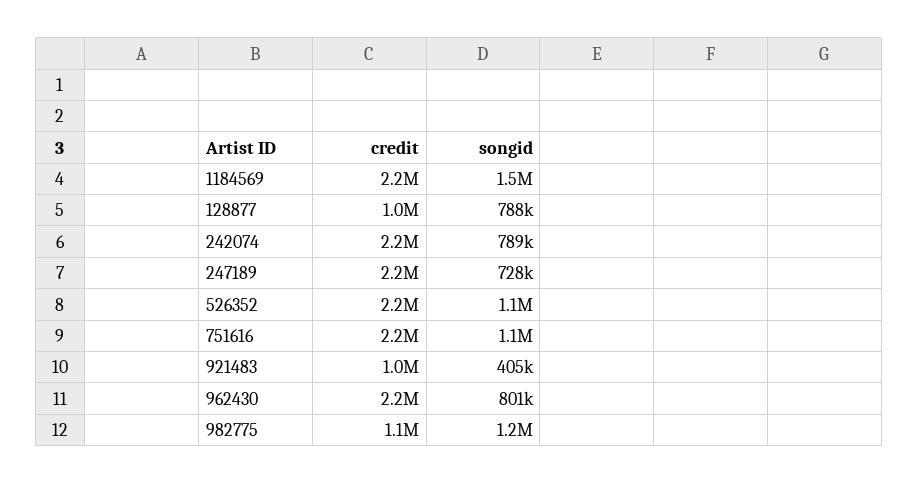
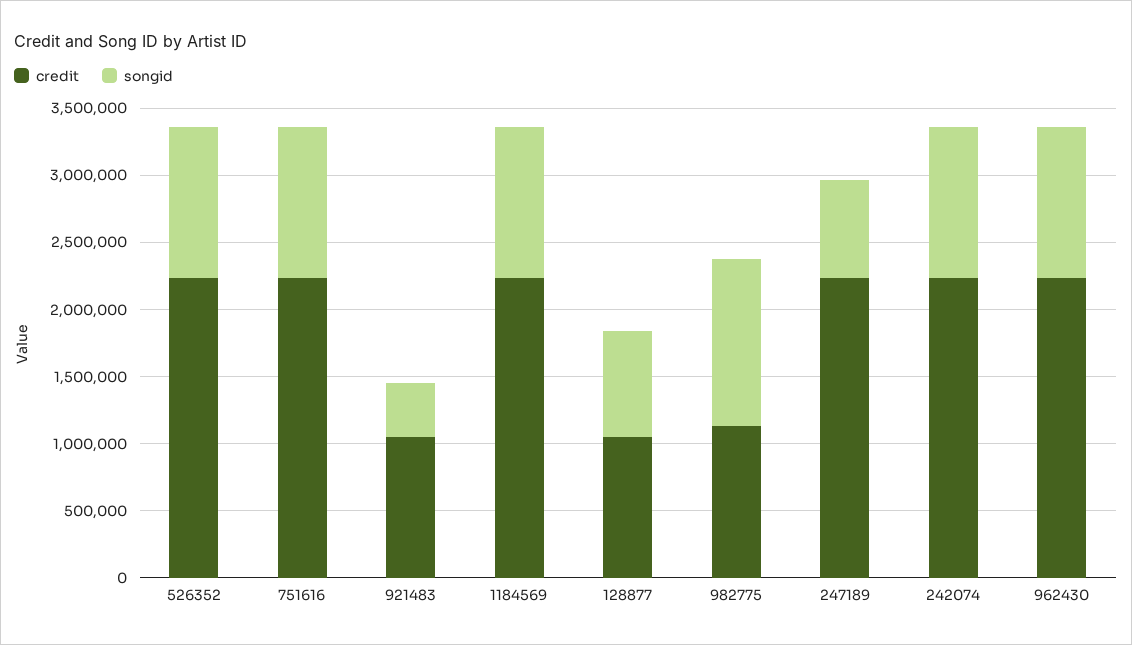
songid, 1184569: 1500000 -> 1100000
songid, 242074: 789000 -> 1100000
songid, 962430: 801000 -> 1100000

